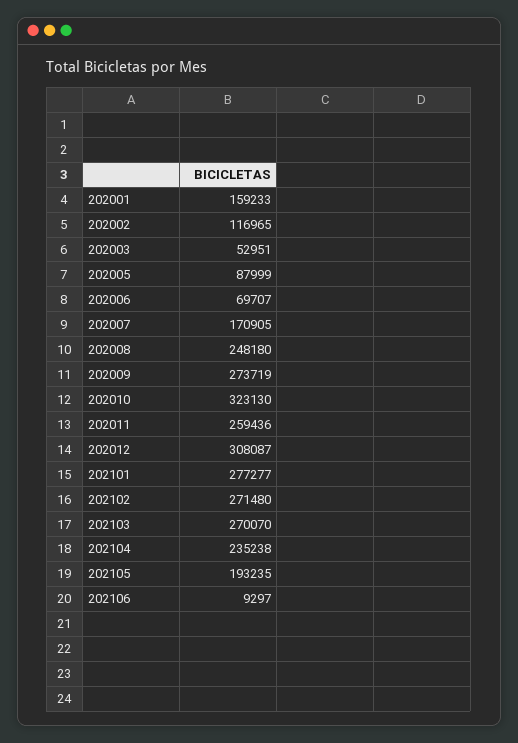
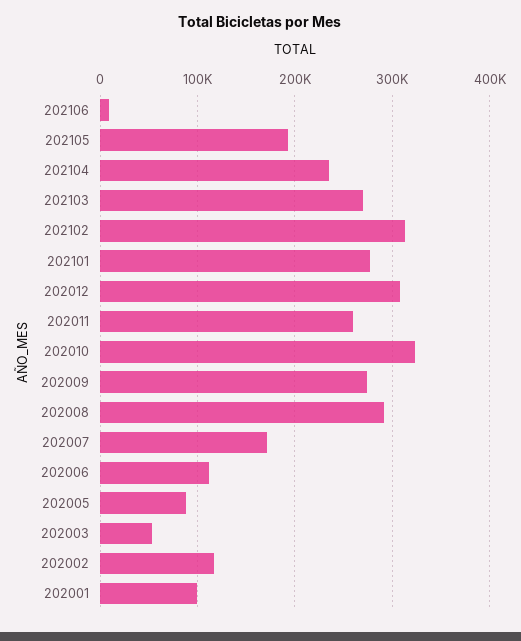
202001: 159233 -> 100000
202006: 69707 -> 110000
202008: 248180 -> 290000
202102: 271480 -> 310000

